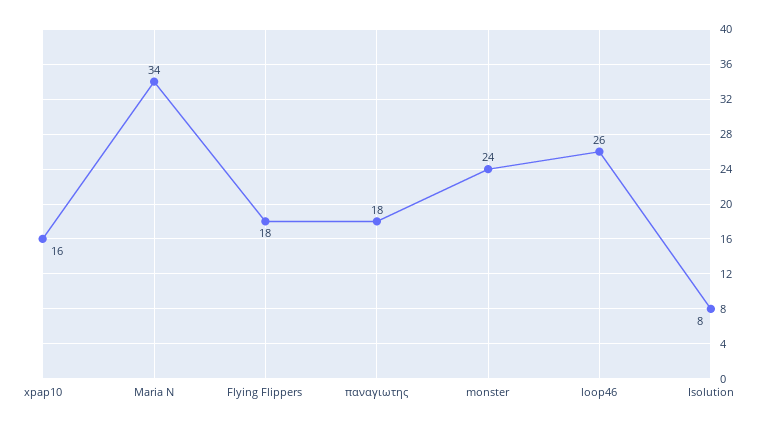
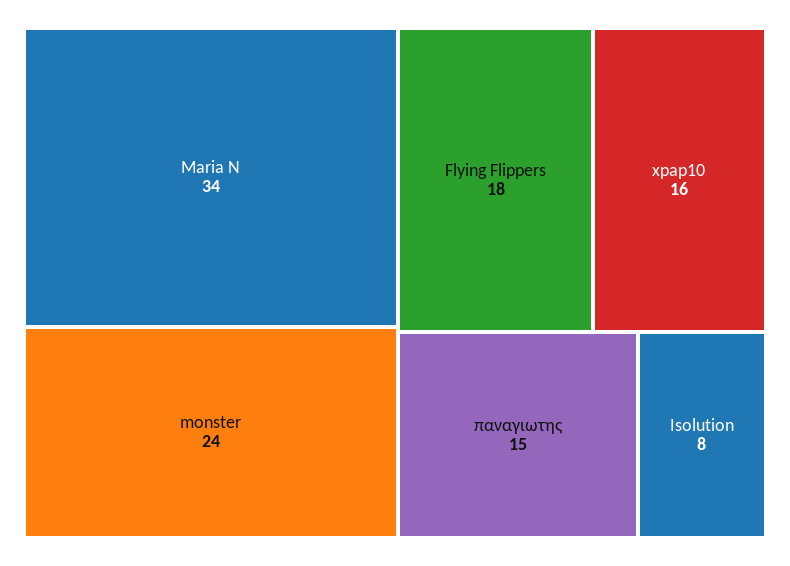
παναγιωτης: 18 -> 15
loop46: 26 -> none

